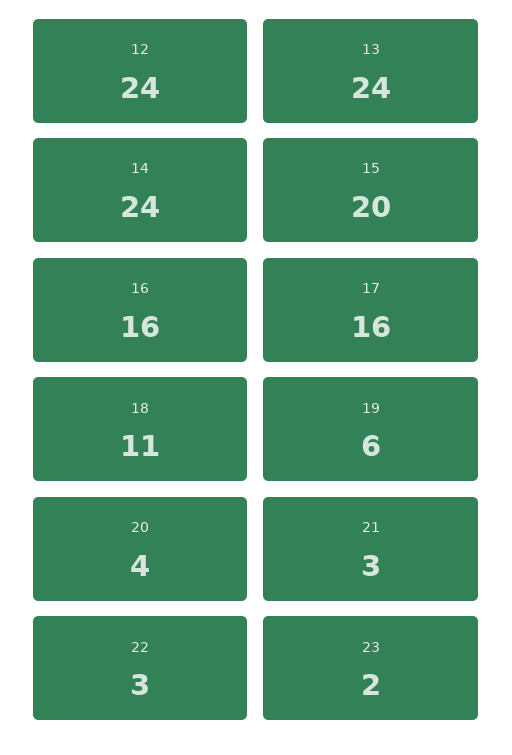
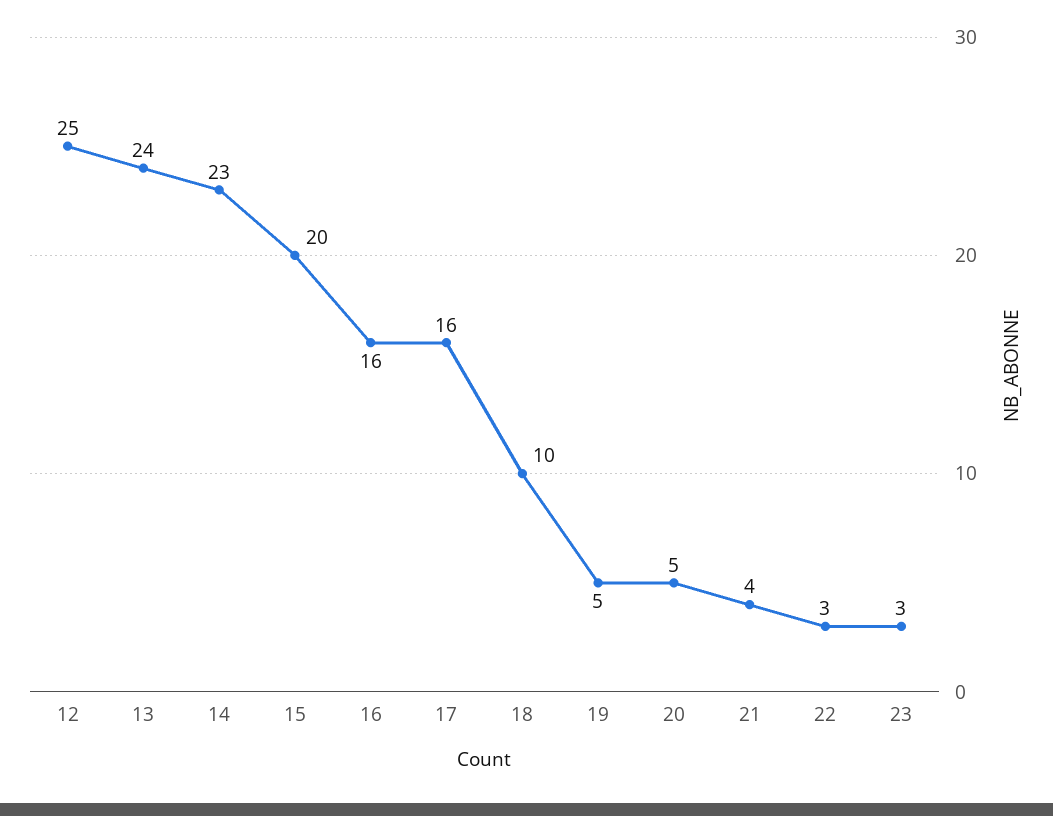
12: 24 -> 25
14: 24 -> 23
18: 11 -> 10
19: 6 -> 5
20: 4 -> 5
21: 3 -> 4
23: 2 -> 3

